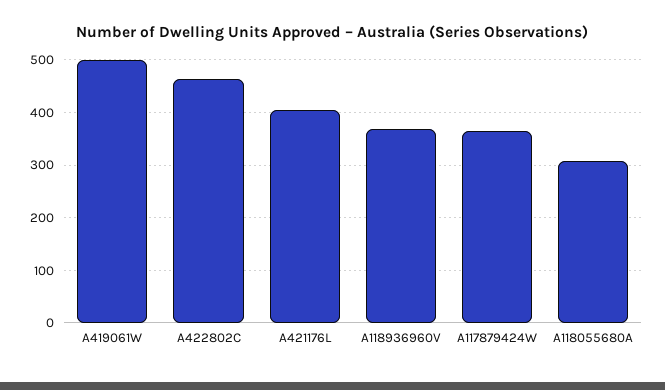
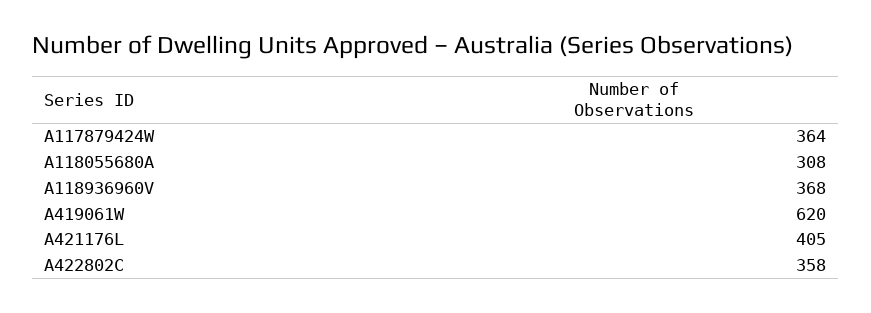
A419061W: 500 -> 620
A422802C: 460 -> 358

